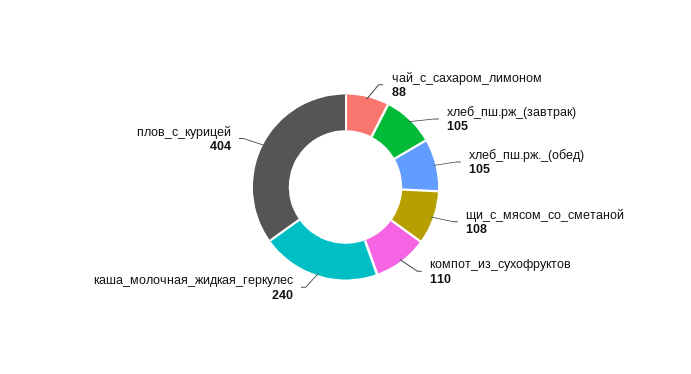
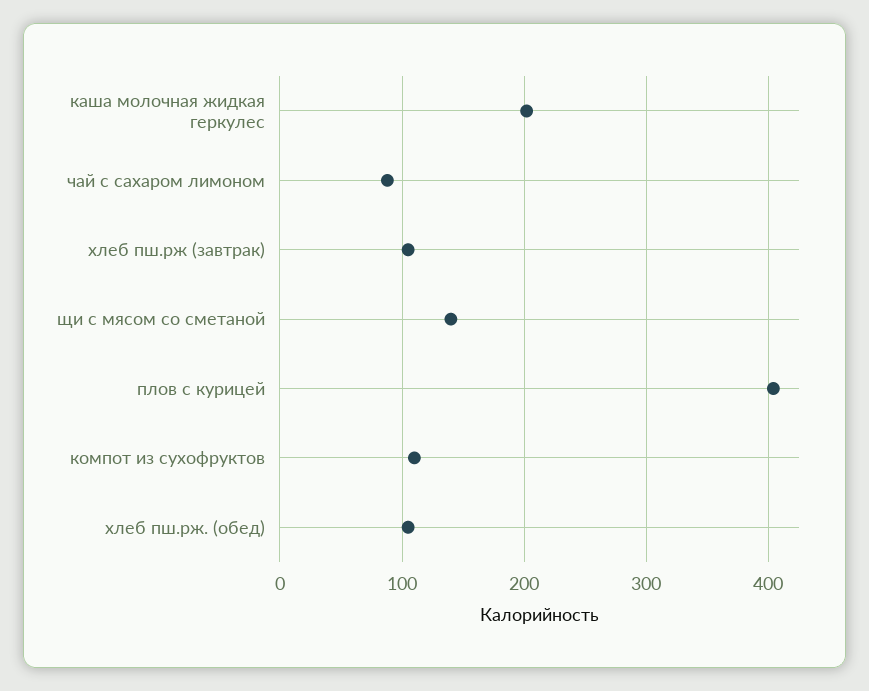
щи_с_мясом_со_сметаной: 108 -> 140
каша_молочная_жидкая_геркулес: 240 -> 200

